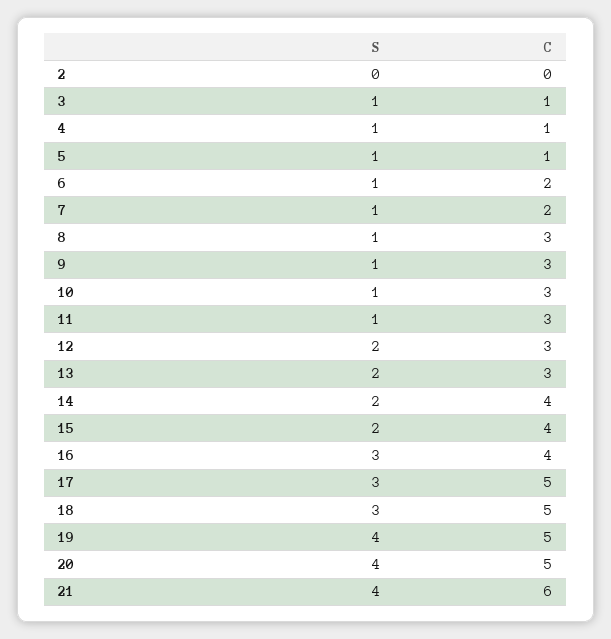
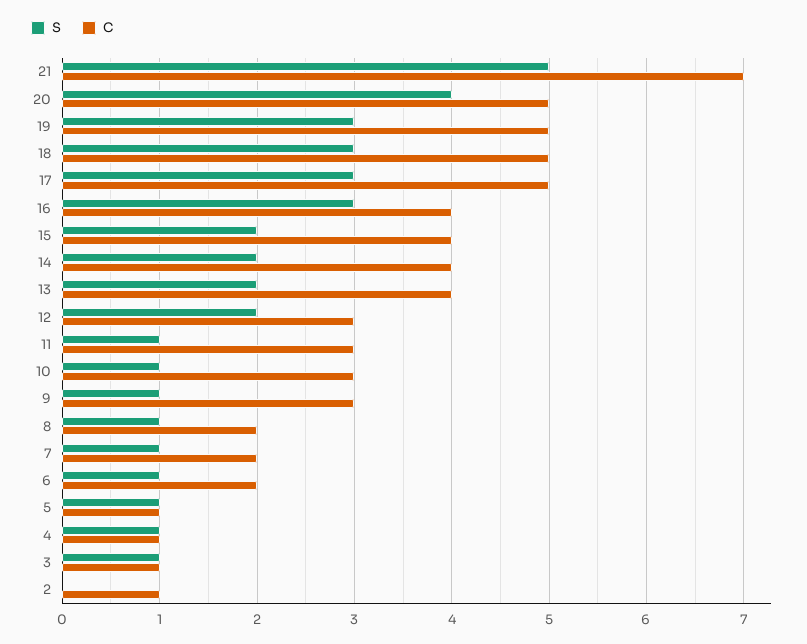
C, 2: 0 -> 1
C, 8: 3 -> 2
C, 13: 3 -> 4
S, 19: 4 -> 3
S, 21: 4 -> 5
C, 21: 6 -> 7

